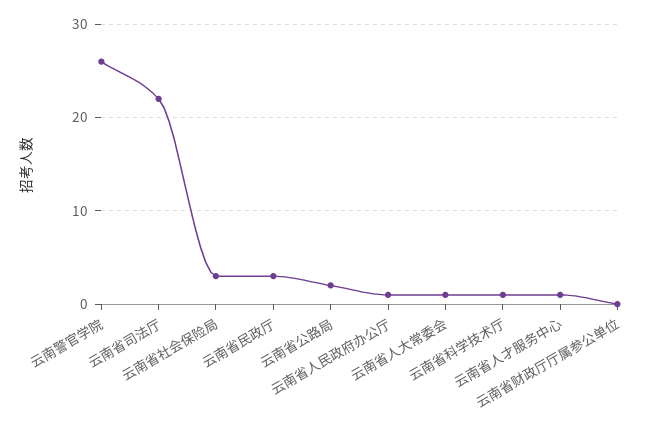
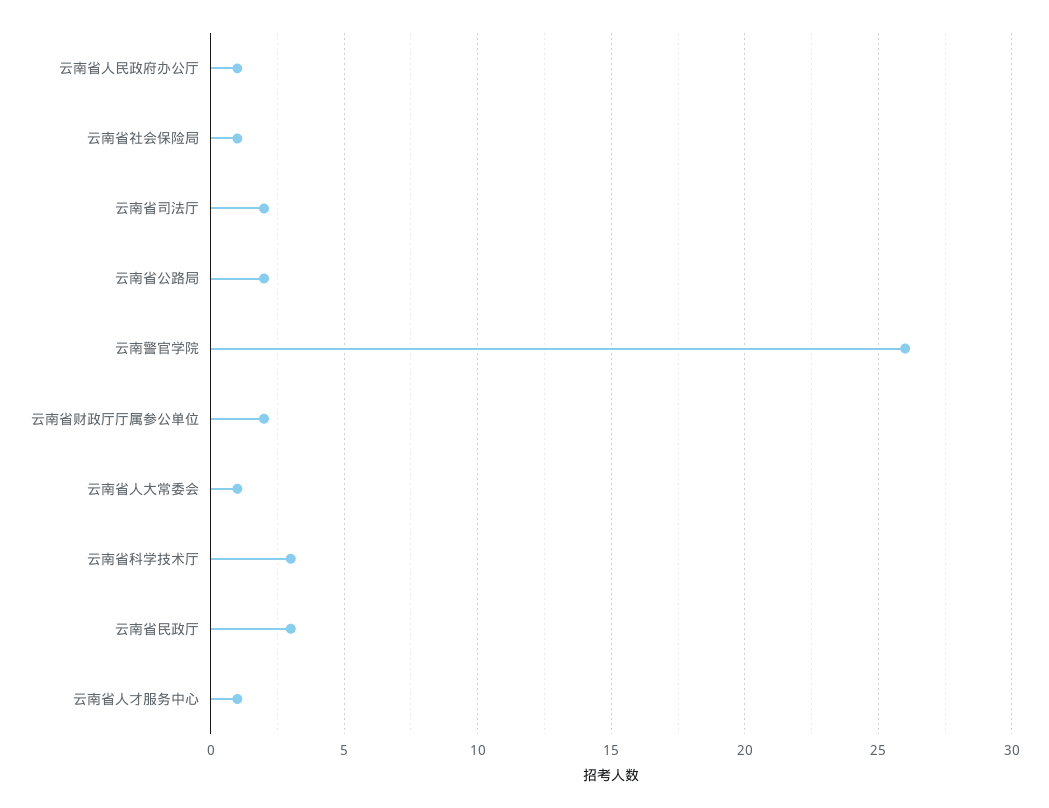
云南省司法厅: 22 -> 2
云南省社会保险局: 3 -> 1
云南省科学技术厅: 1 -> 3
云南省财政厅厅属参公单位: 0 -> 2

